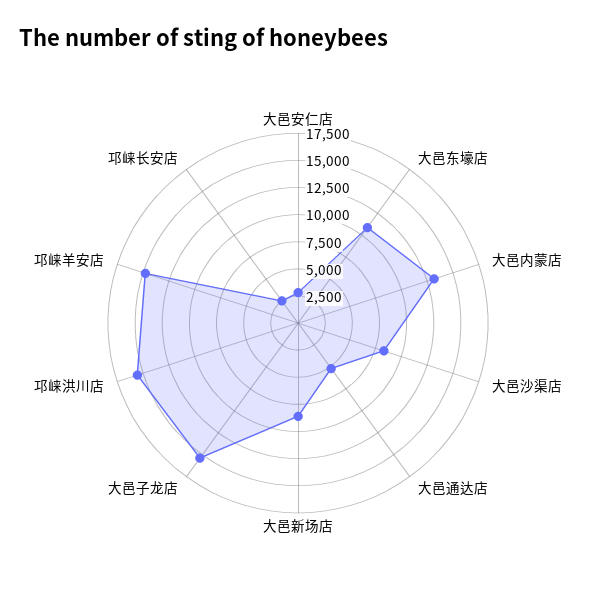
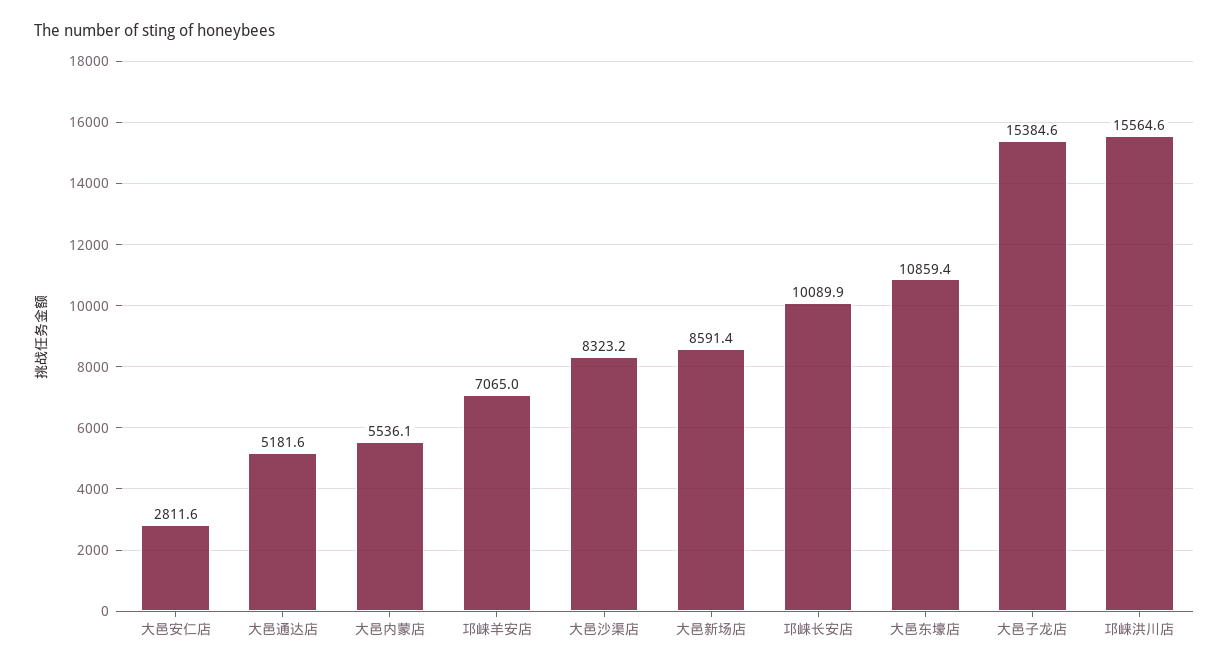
大邑内蒙店: 12500 -> 5536.1
邛崃羊安店: 15000 -> 7065
邛崃长安店: 2500 -> 10089.9

